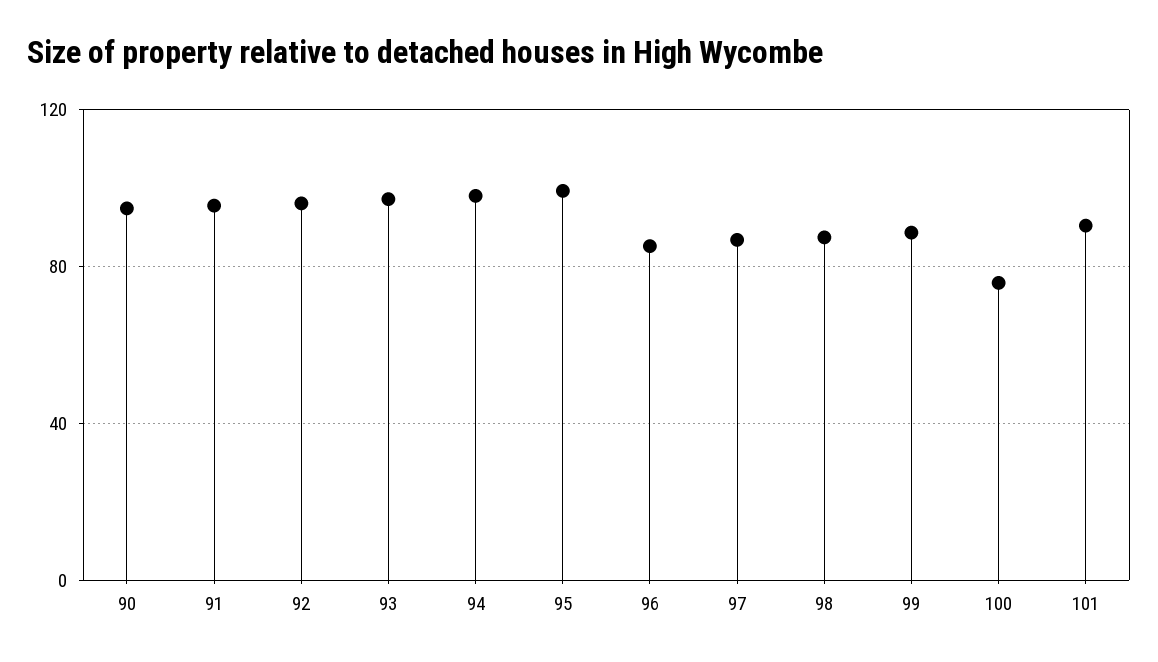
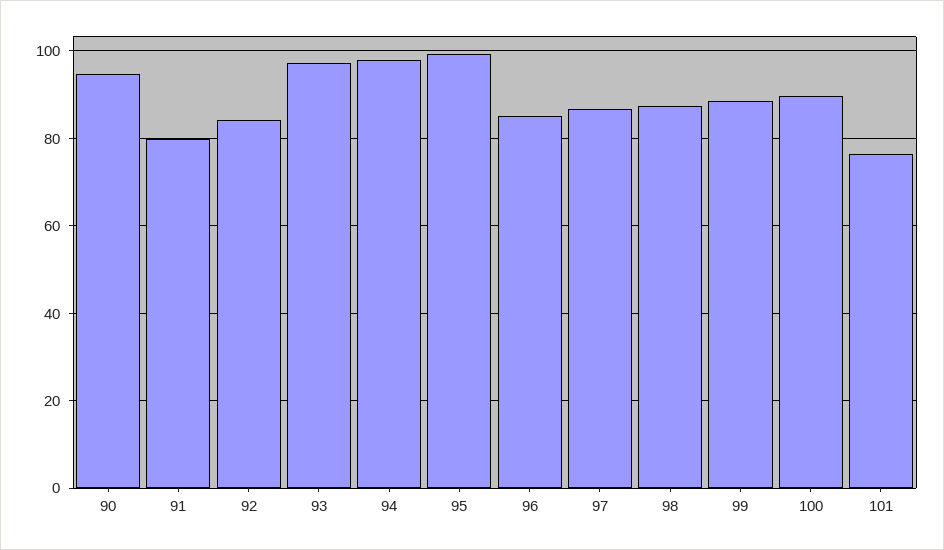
91: 95 -> 80
92: 95 -> 84
100: 75 -> 90
101: 90 -> 76

